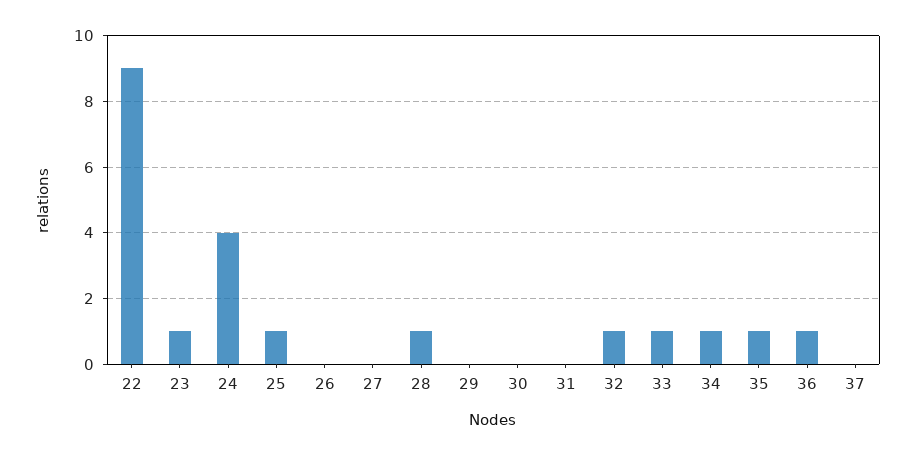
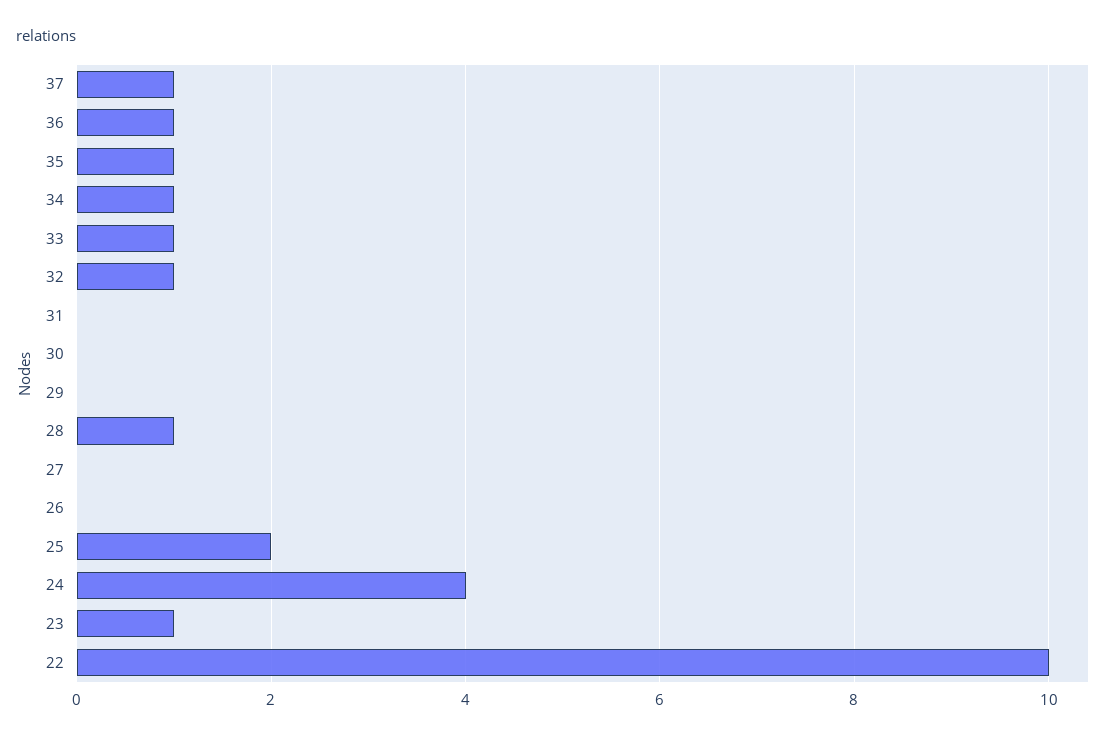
22: 9 -> 10
25: 1 -> 2
37: 0 -> 1

